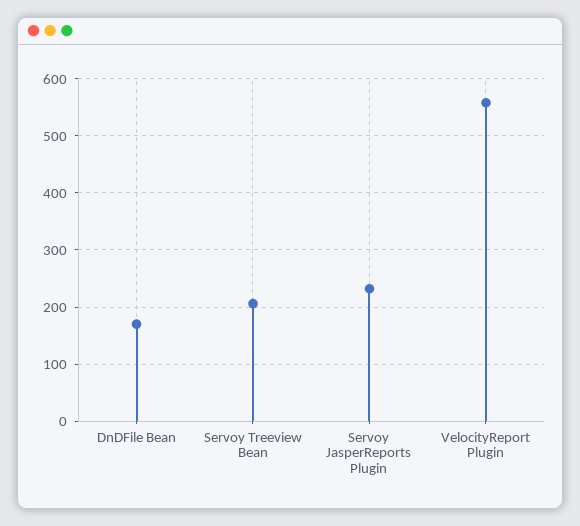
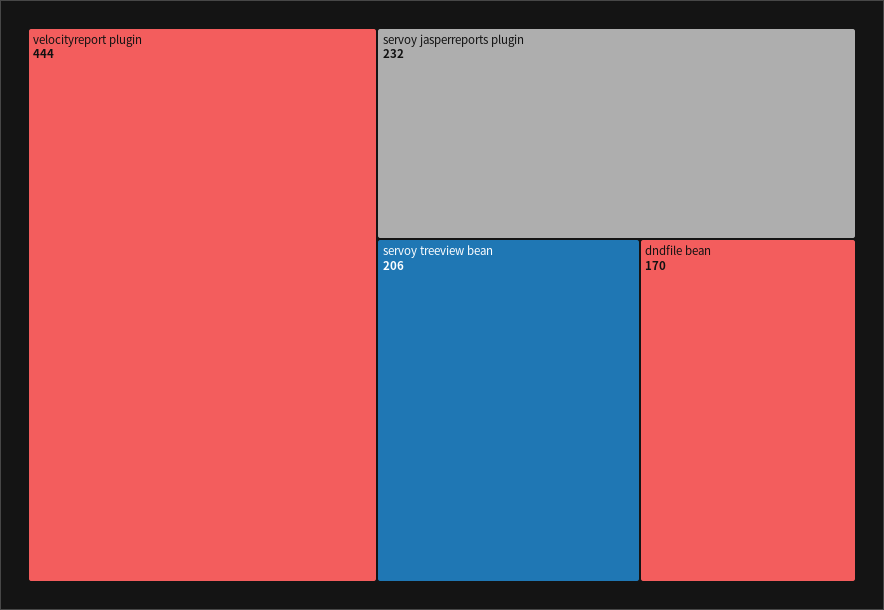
VelocityReport Plugin: 560 -> 444

